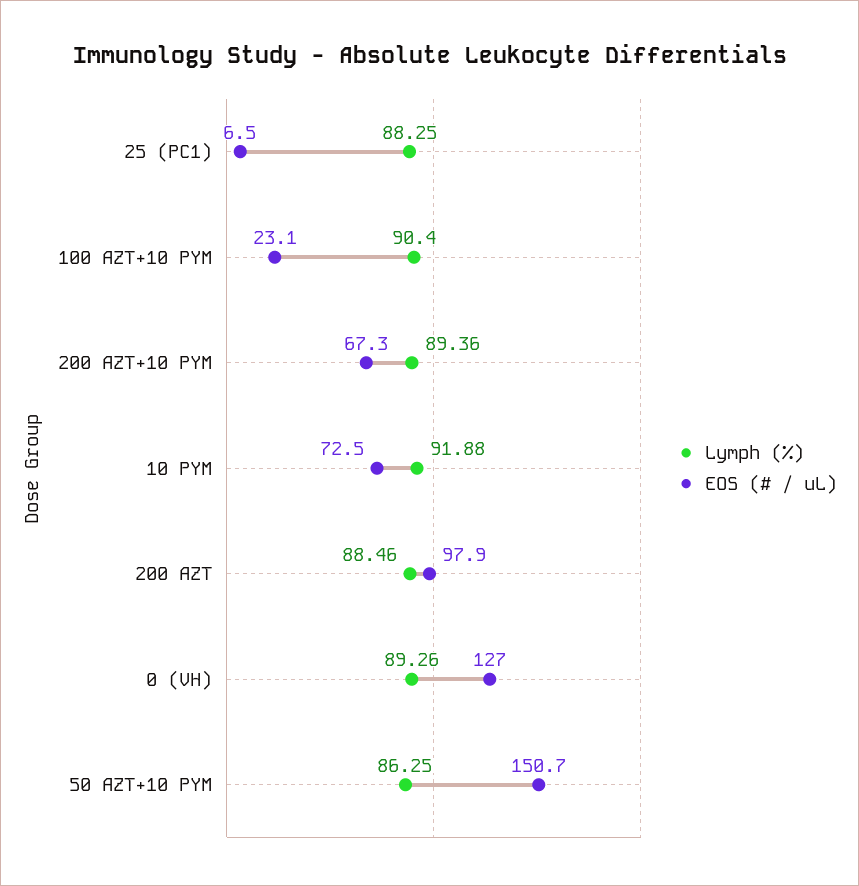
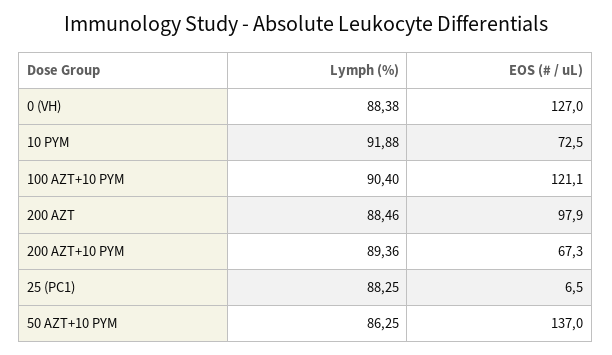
EOS (# / uL), 100 AZT+10 PYM: 23.1 -> 121.1
Lymph (%), 0 (VH): 89.26 -> 88.38
EOS (# / uL), 50 AZT+10 PYM: 150.7 -> 137

